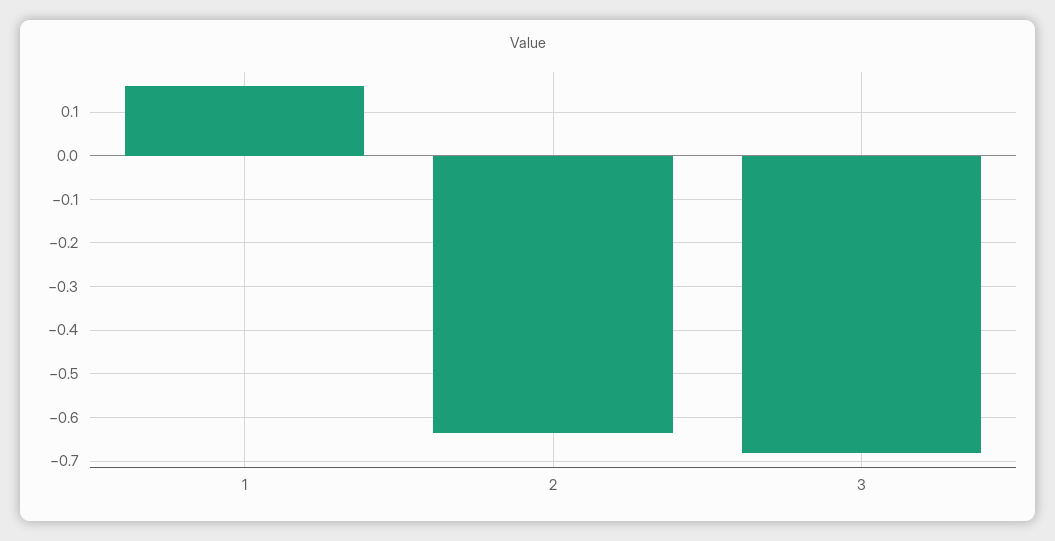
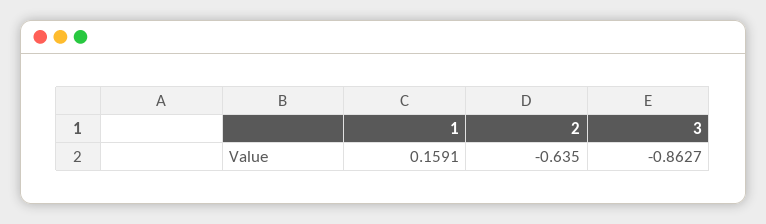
3: -0.68 -> -0.8627

